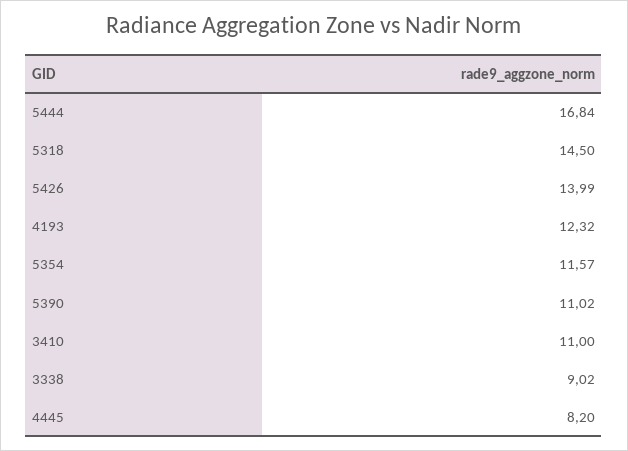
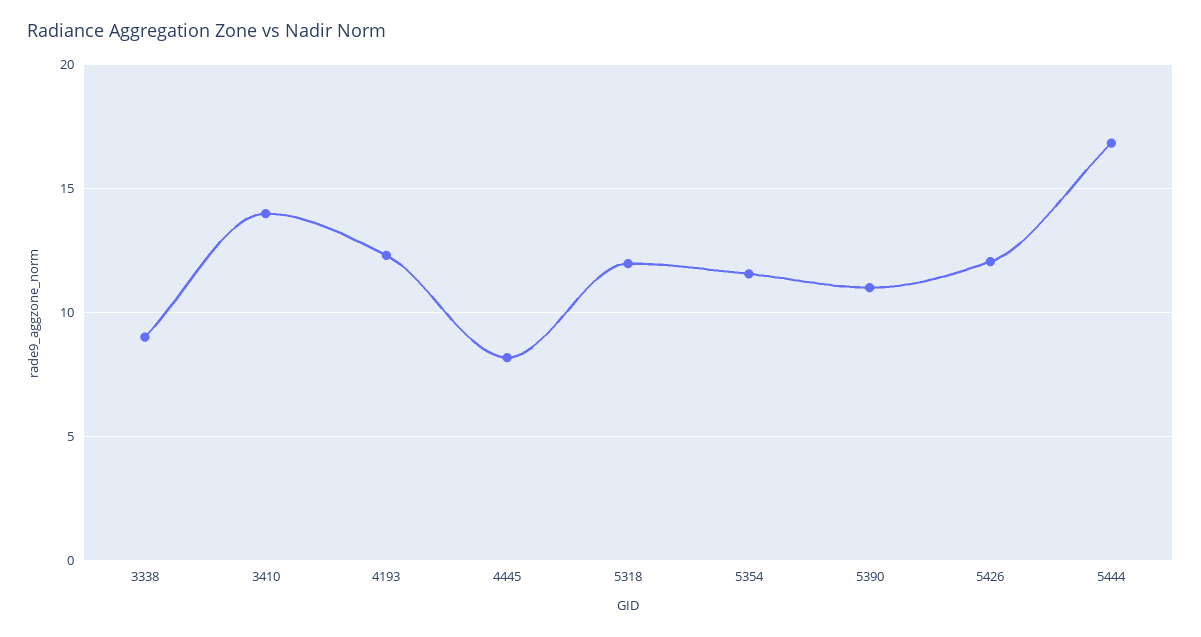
5318: 14.5 -> 12
5426: 13.99 -> 12
3410: 11 -> 14

